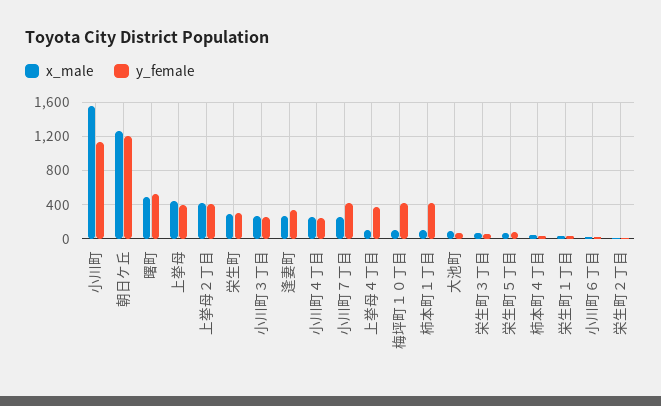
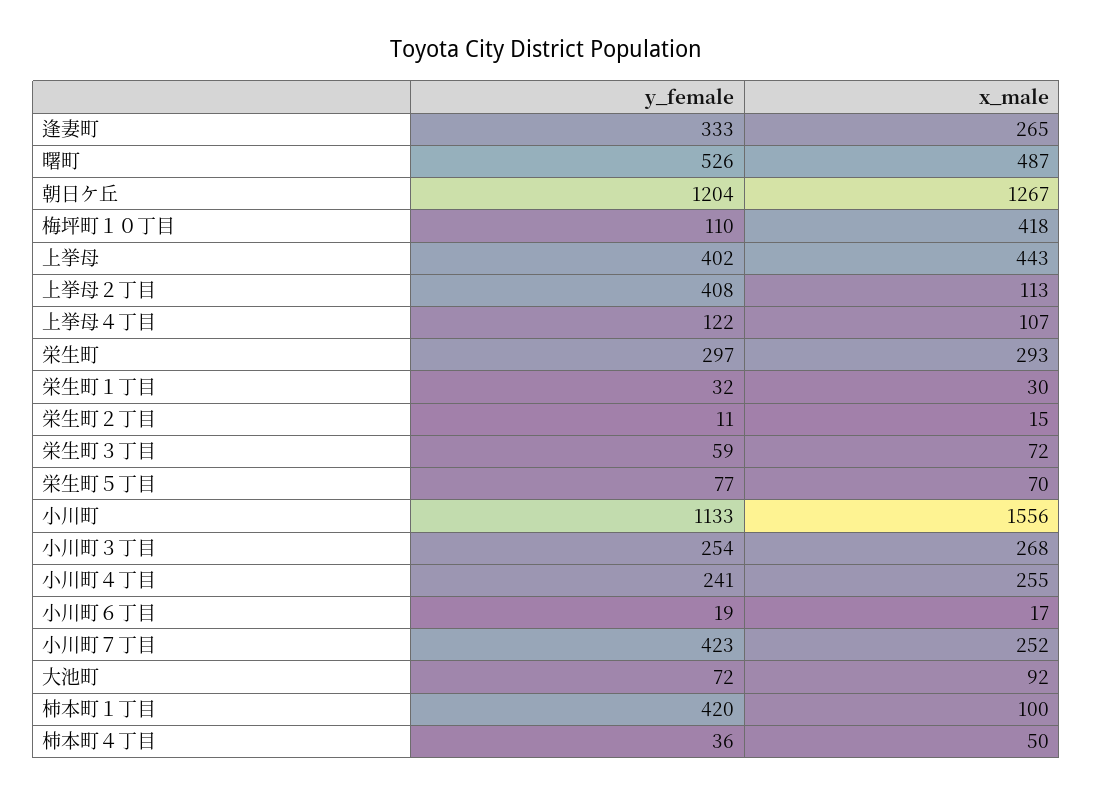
x_male, 上挙母２丁目: 400 -> 113
y_female, 上挙母４丁目: 400 -> 122
x_male, 梅坪町１０丁目: 100 -> 418
y_female, 梅坪町１０丁目: 400 -> 110

